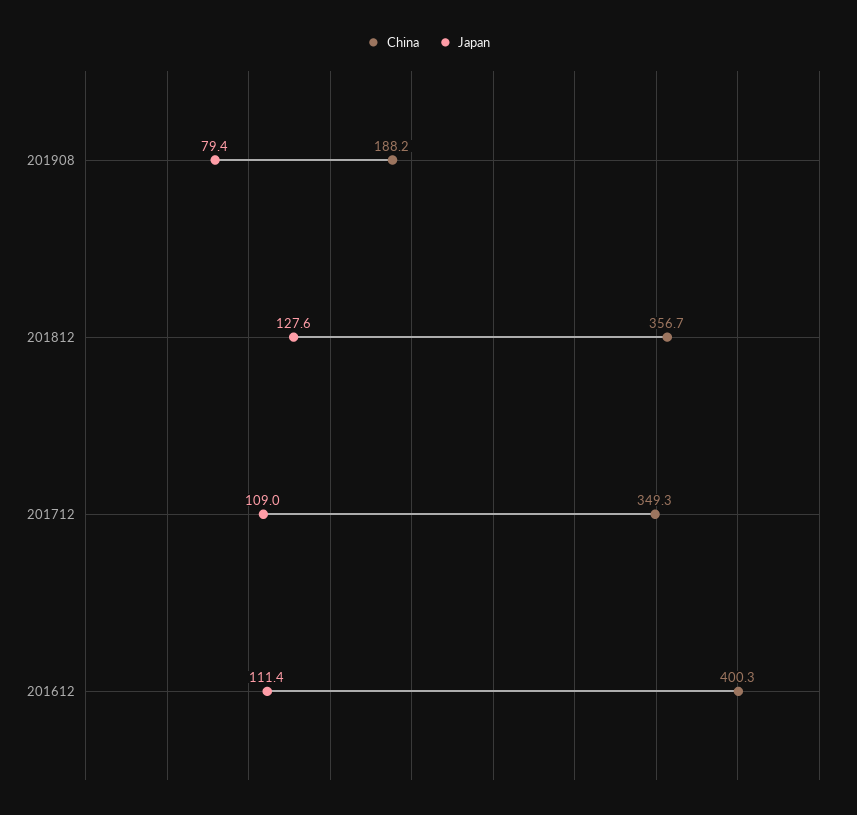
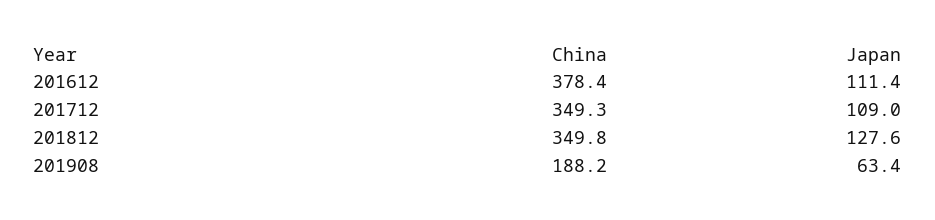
Japan, 201908: 79.4 -> 63.4
China, 201812: 356.7 -> 349.8
China, 201612: 400.3 -> 378.4

